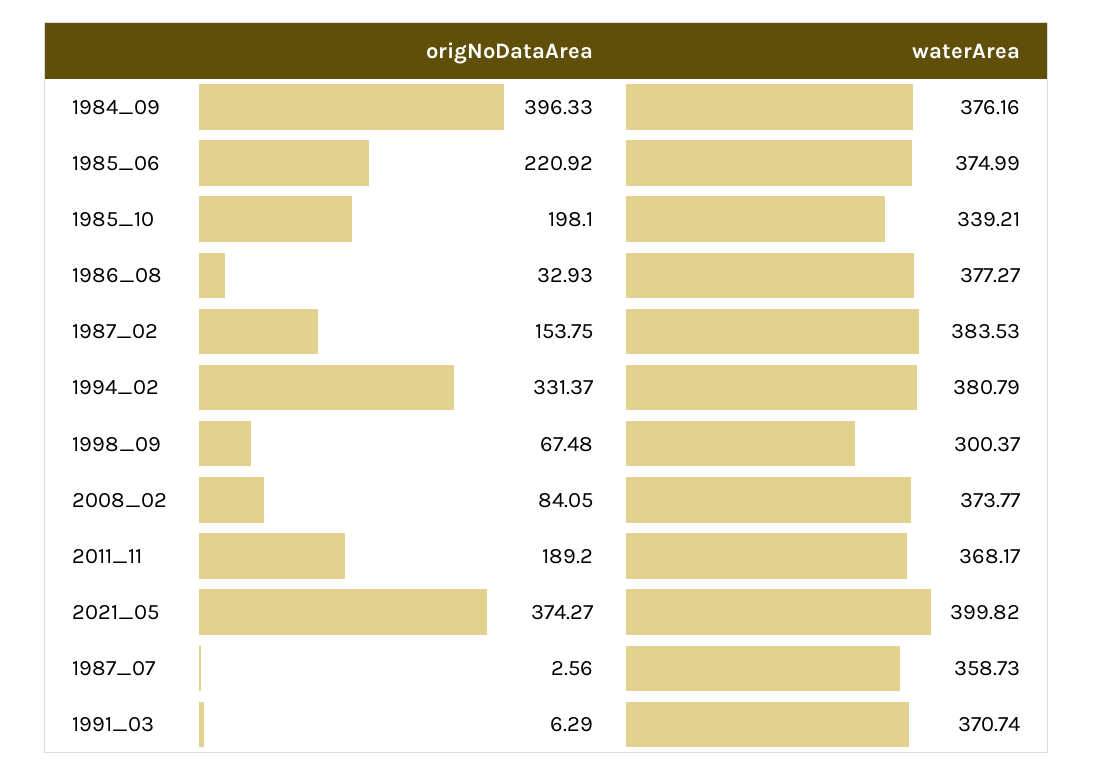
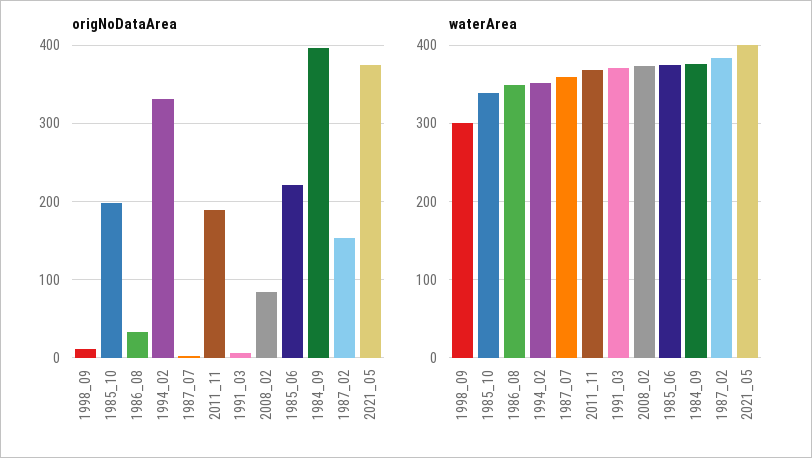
waterArea, 1986_08: 377.27 -> 350
waterArea, 1994_02: 380.79 -> 350
origNoDataArea, 1998_09: 67.48 -> 10

